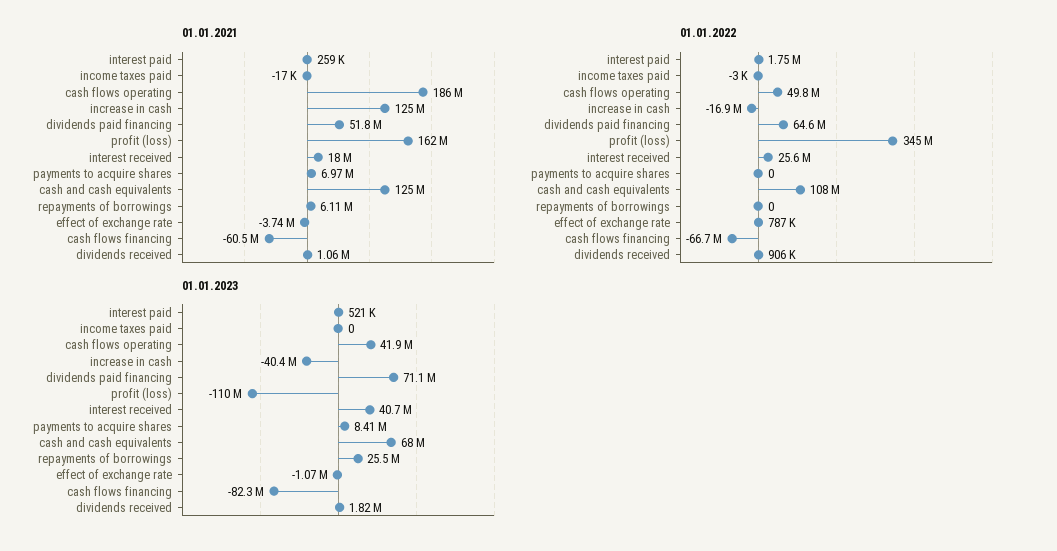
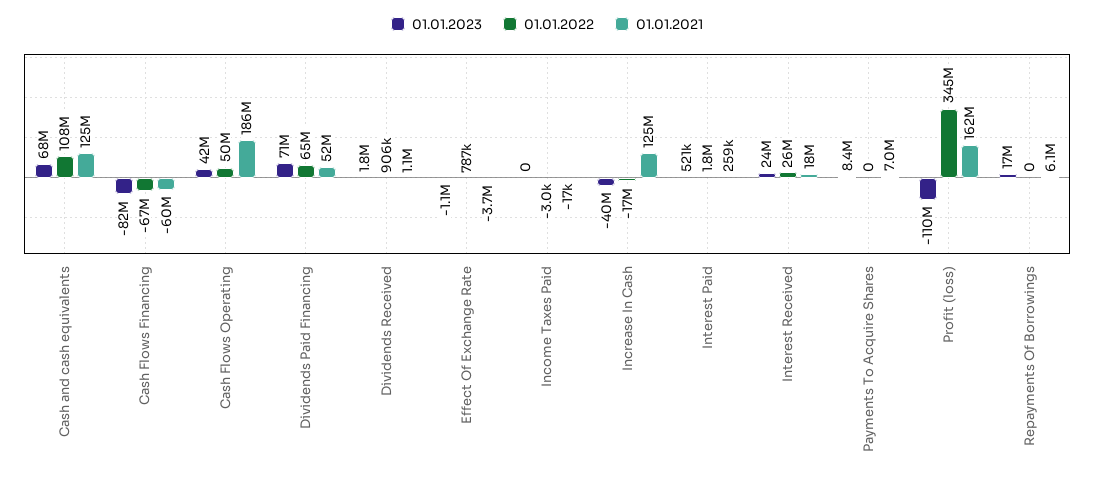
01.01.2023, interest received: 40700000 -> 24000000
01.01.2023, repayments of borrowings: 25500000 -> 17000000

